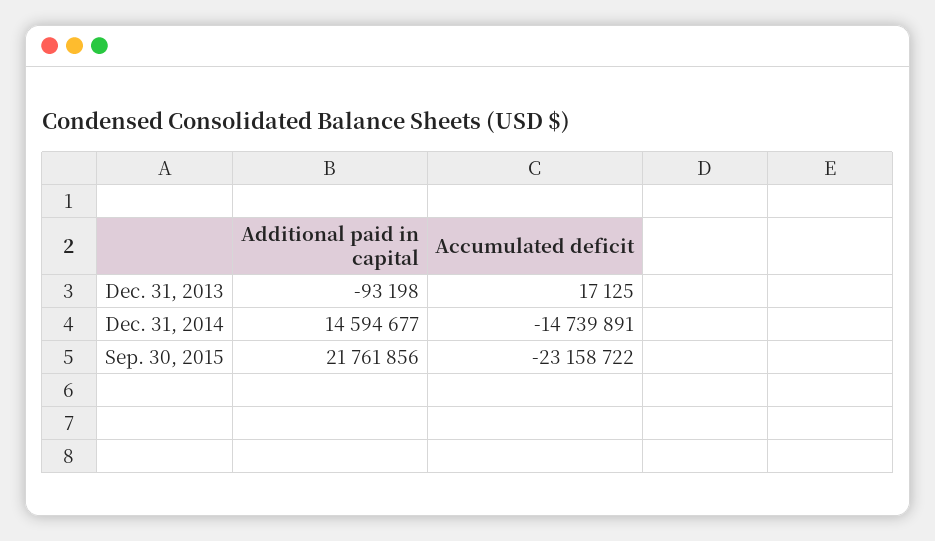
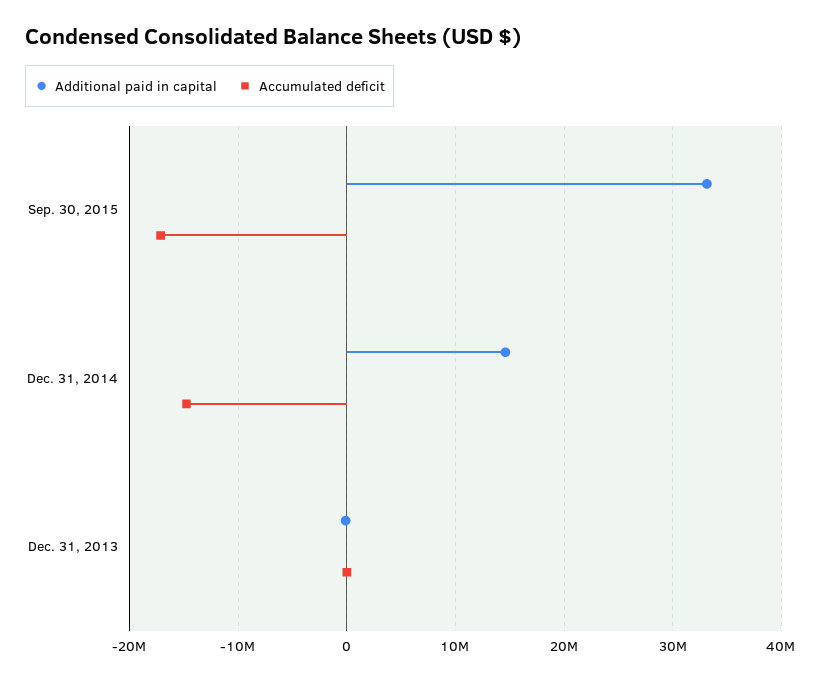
Additional paid in capital, Sep. 30, 2015: 21761856 -> 33000000
Accumulated deficit, Sep. 30, 2015: -23158722 -> -17000000

